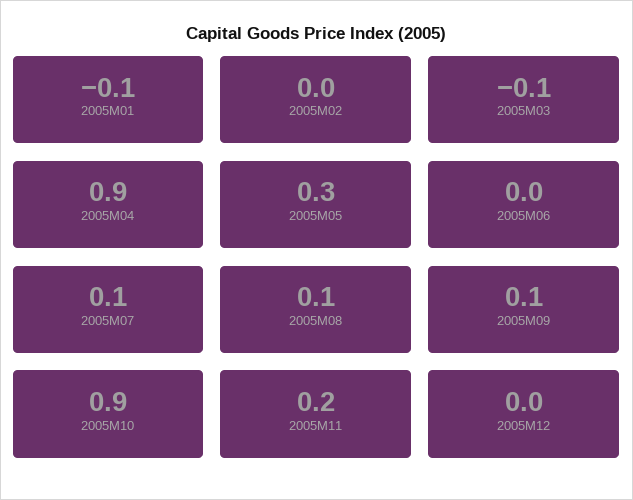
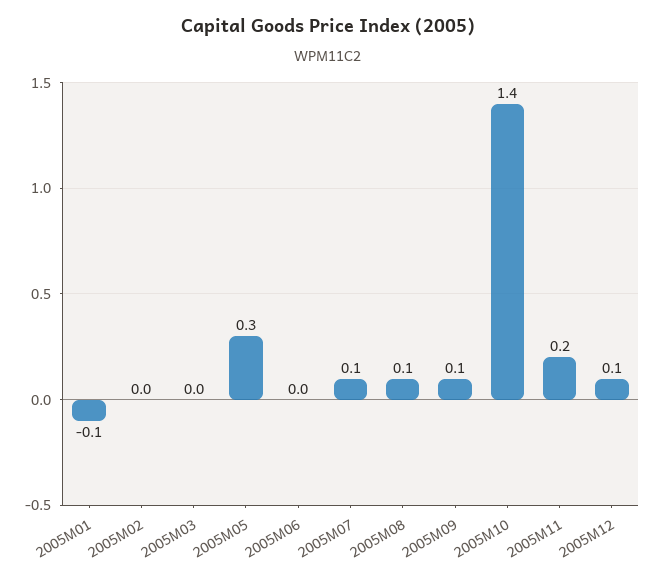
2005M03: -0.1 -> 0
2005M04: 0.9 -> none
2005M10: 0.9 -> 1.4
2005M12: 0 -> 0.1

